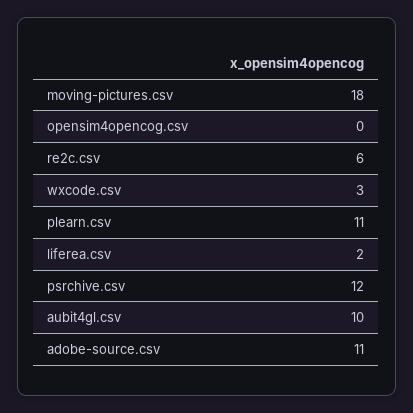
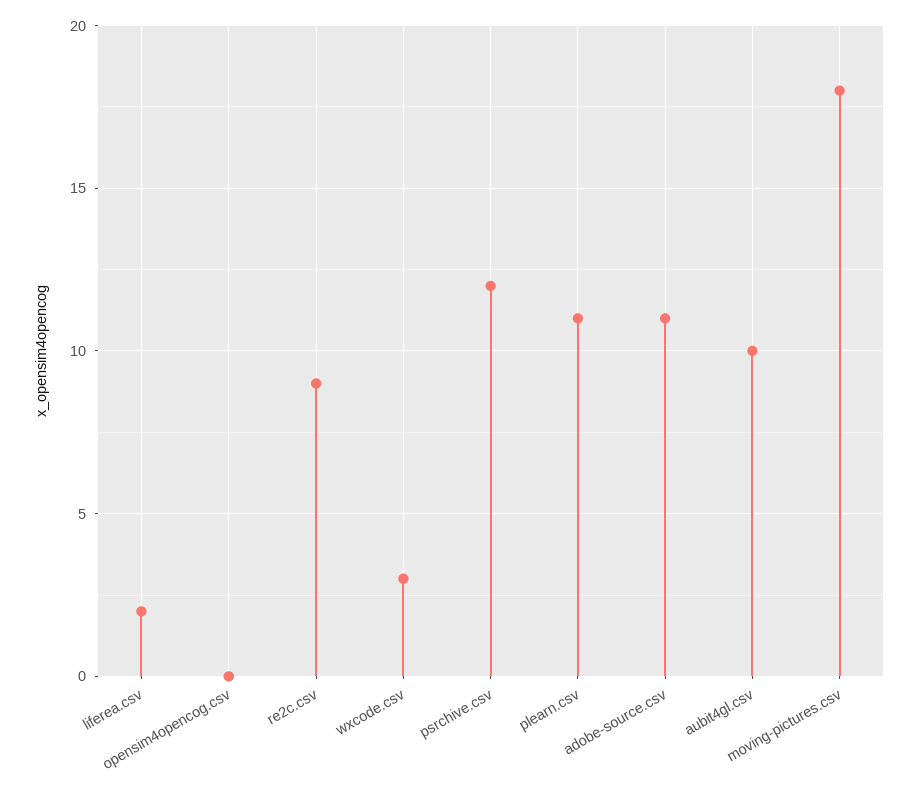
re2c.csv: 6 -> 9

